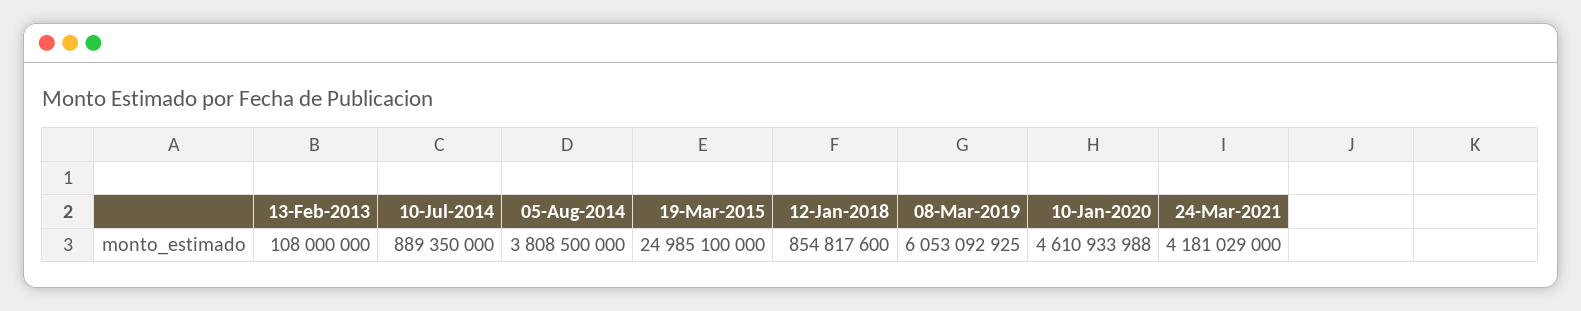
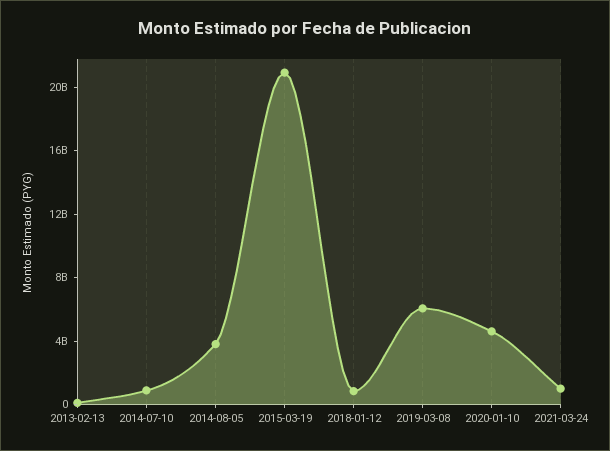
19-Mar-2015: 24985100000 -> 21000000000
24-Mar-2021: 4181029000 -> 1000000000

